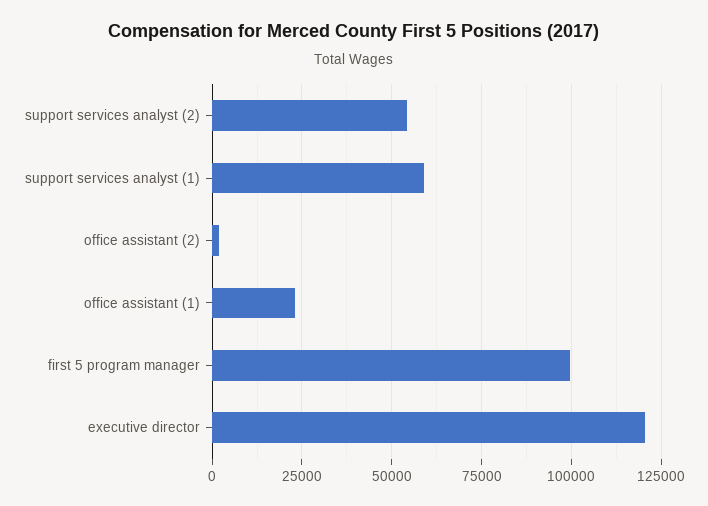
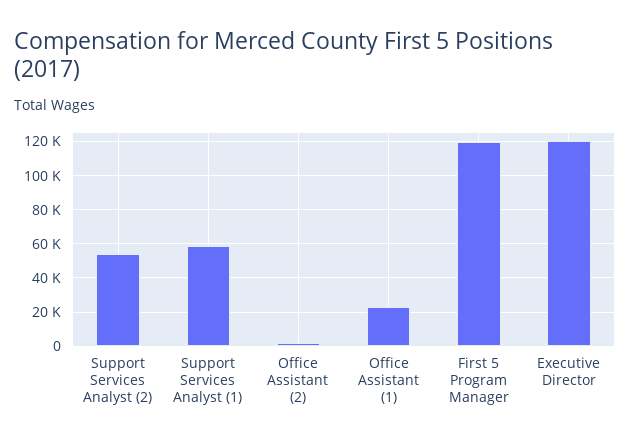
first 5 program manager: 100000 -> 120000

